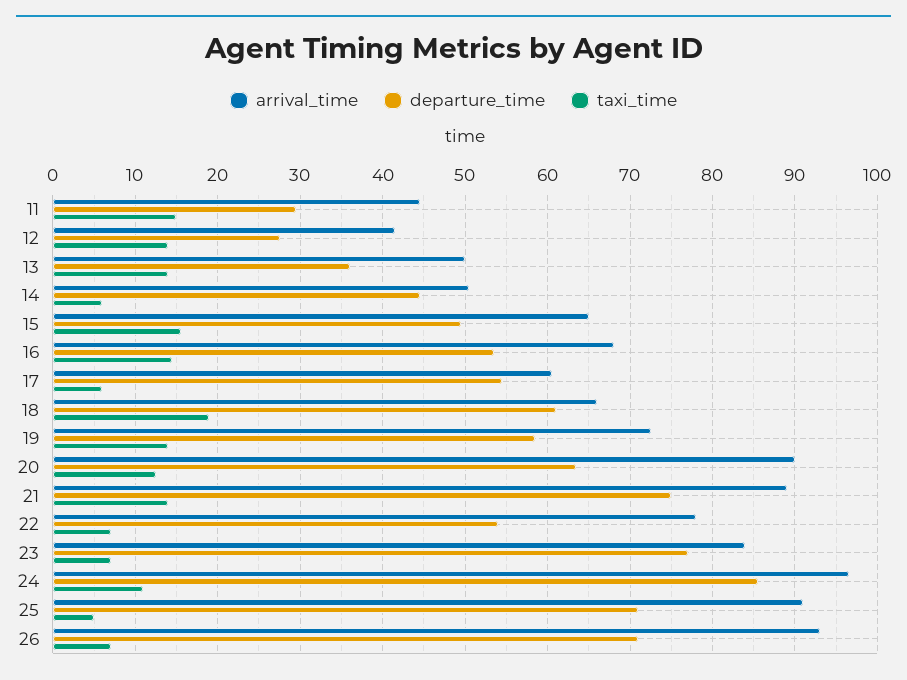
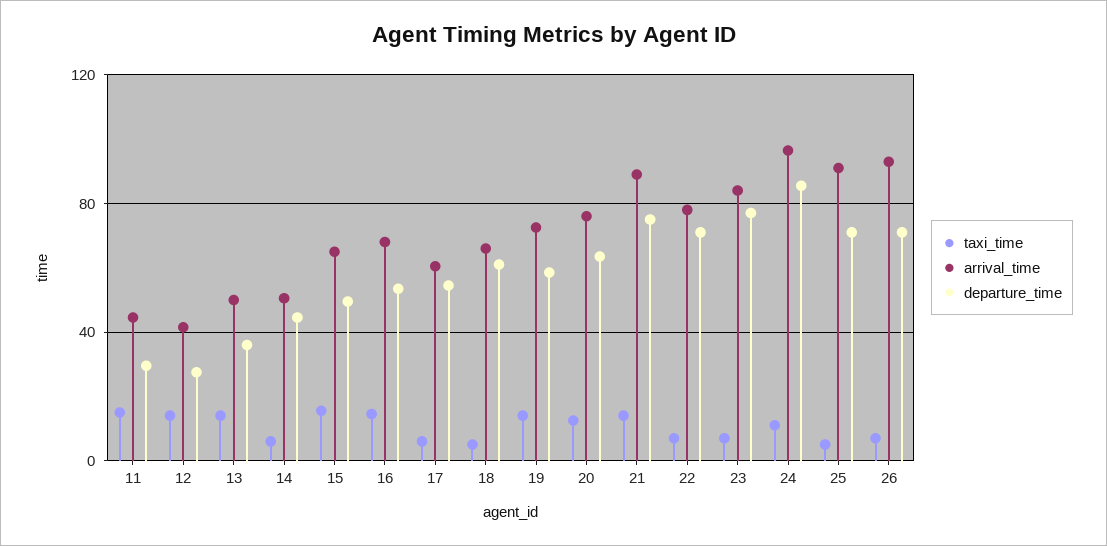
taxi_time, 18: 19 -> 5
arrival_time, 20: 90 -> 75
departure_time, 22: 54 -> 70

